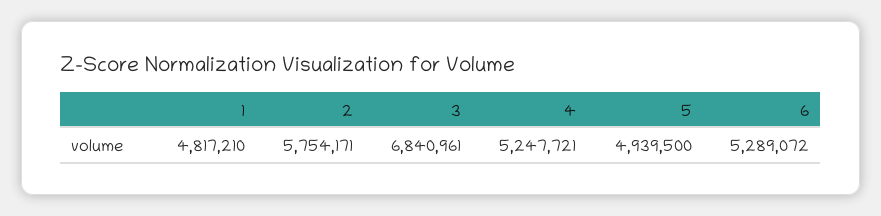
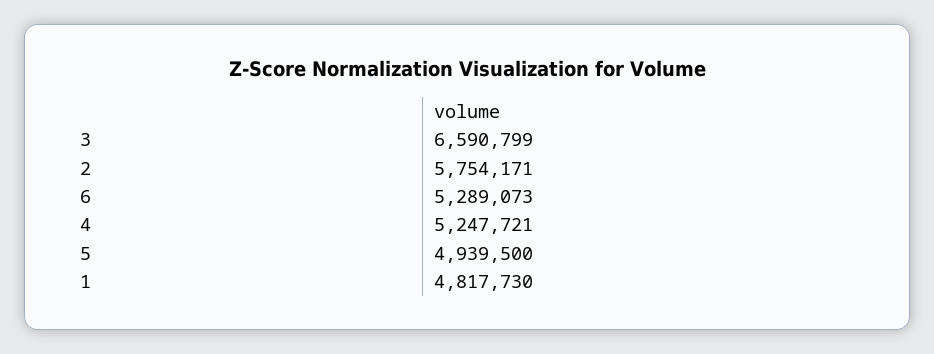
1: 4817210 -> 4817730
3: 6840961 -> 6590799
6: 5289072 -> 5289073

